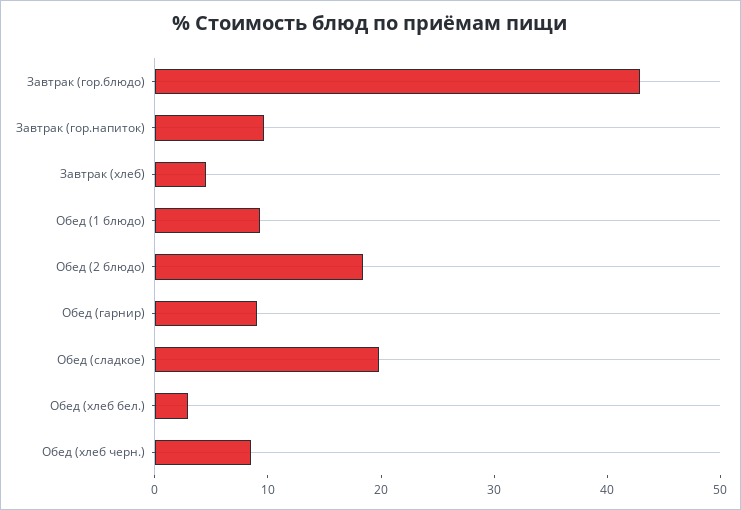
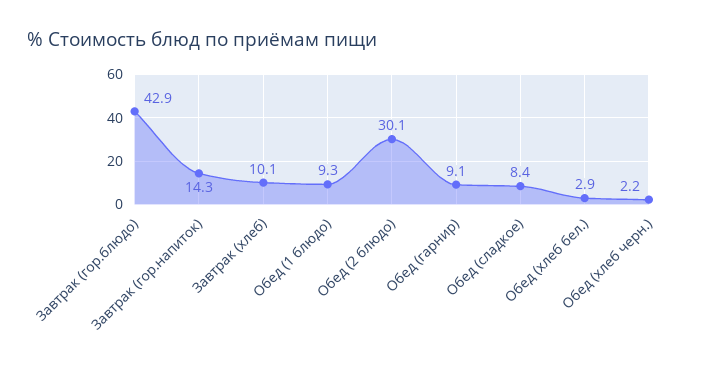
Завтрак (гор.напиток): 10 -> 14.3
Завтрак (хлеб): 4 -> 10.1
Обед (2 блюдо): 18 -> 30.1
Обед (сладкое): 20 -> 8.4
Обед (хлеб черн.): 8 -> 2.2

